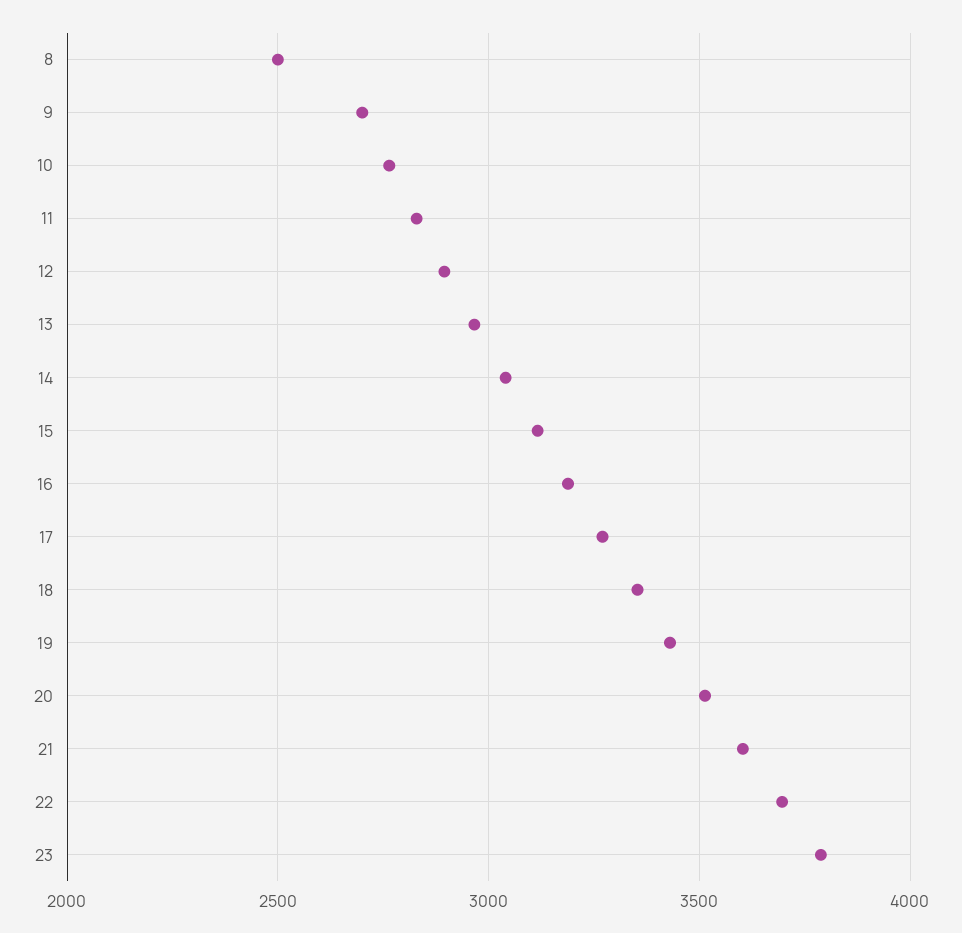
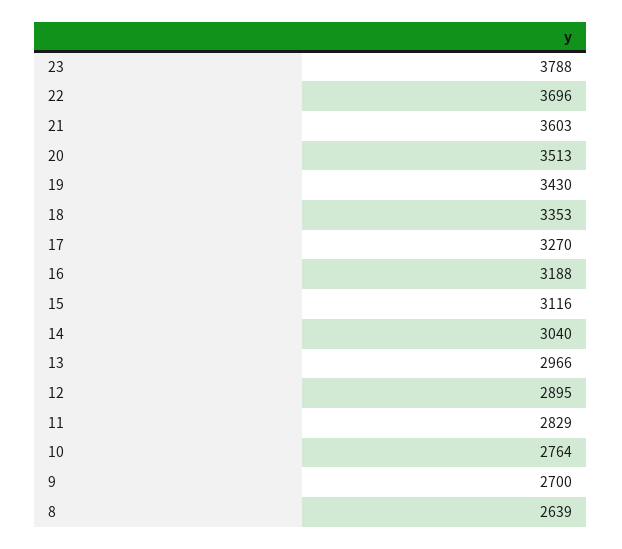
8: 2500 -> 2639

